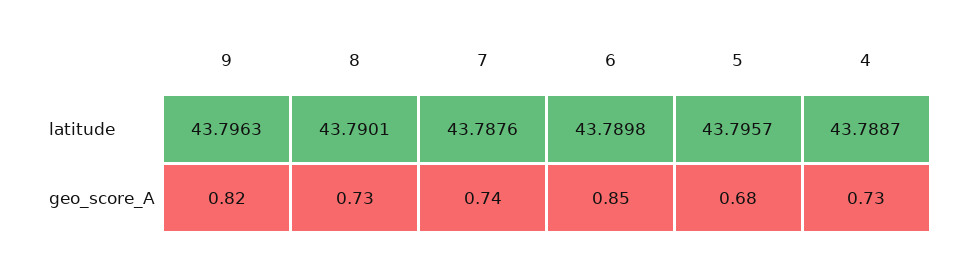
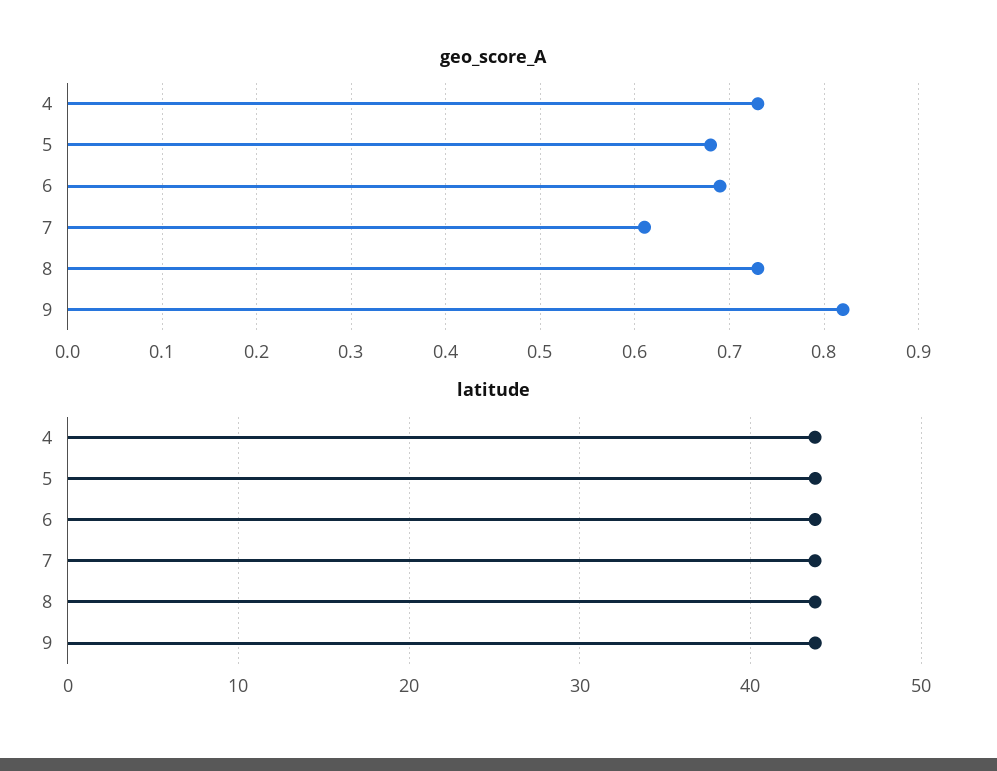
geo_score_A, 7: 0.74 -> 0.61
geo_score_A, 6: 0.85 -> 0.69

